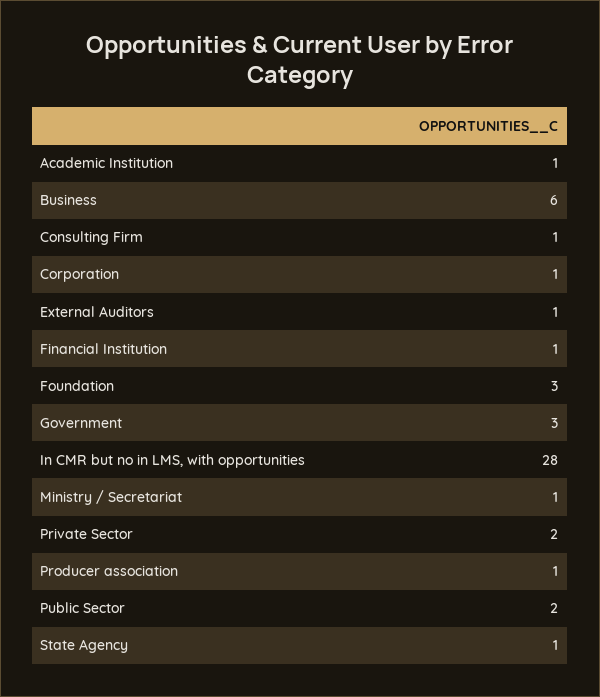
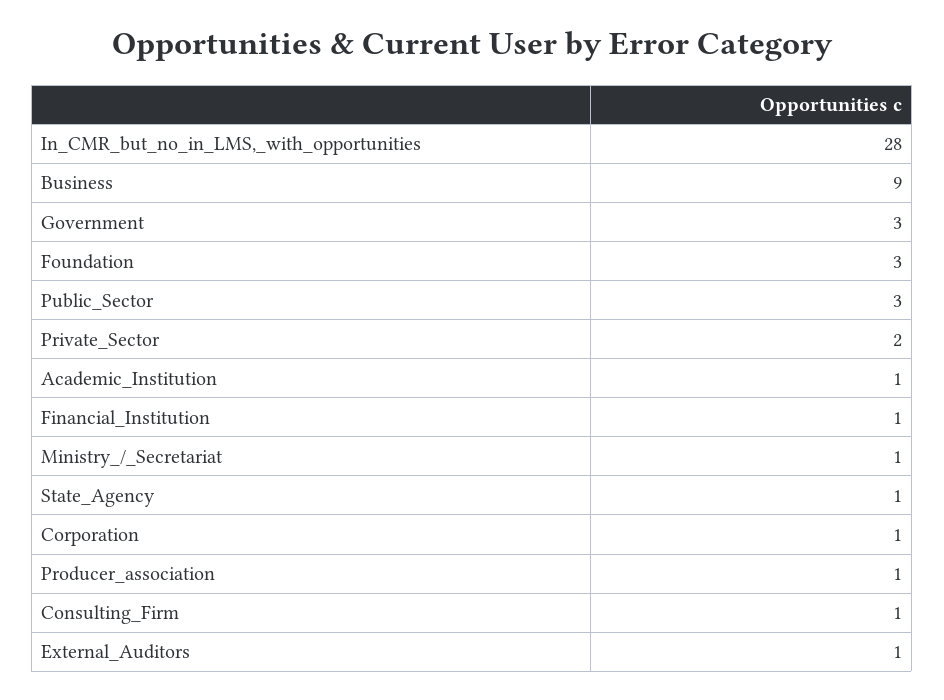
Business: 6 -> 9
Public Sector: 2 -> 3

